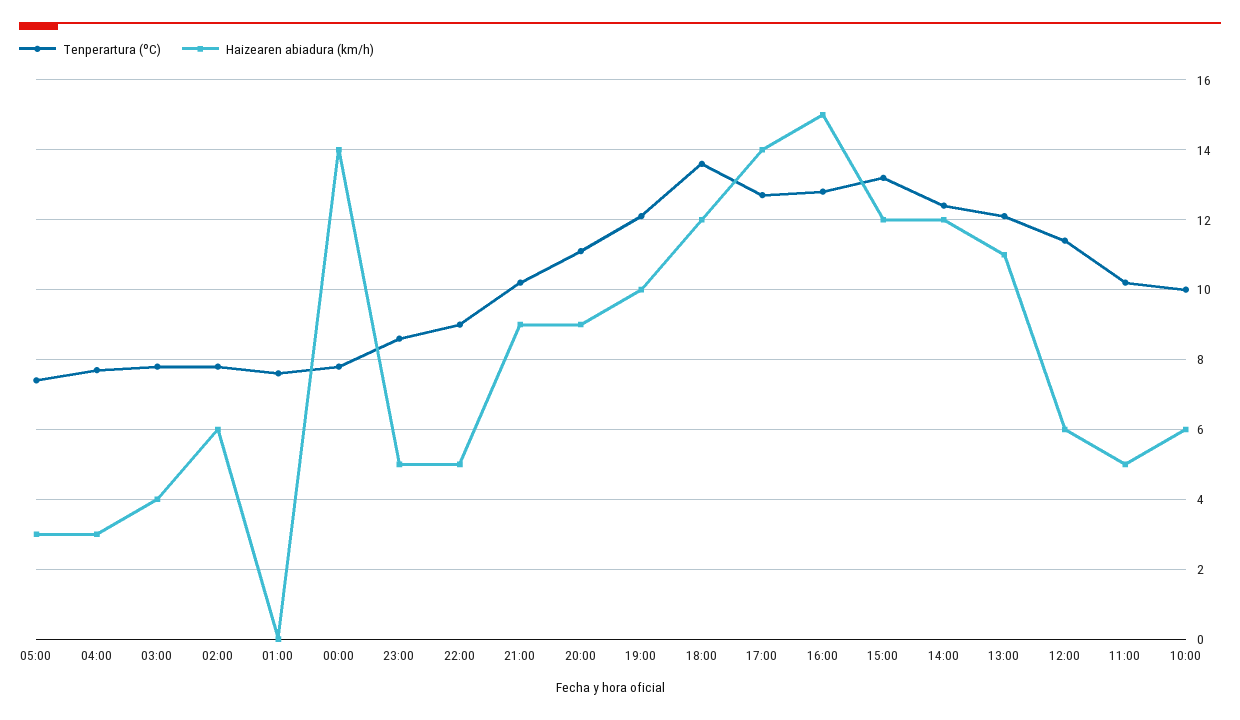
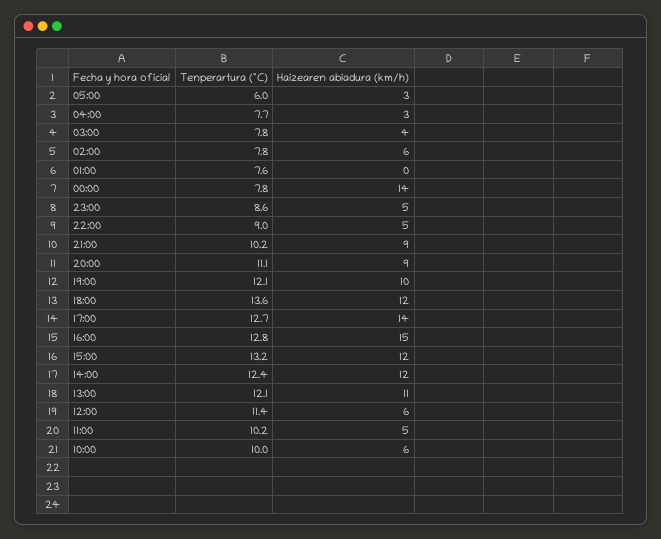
Tenperartura (ºC), 05:00: 7.5 -> 6

